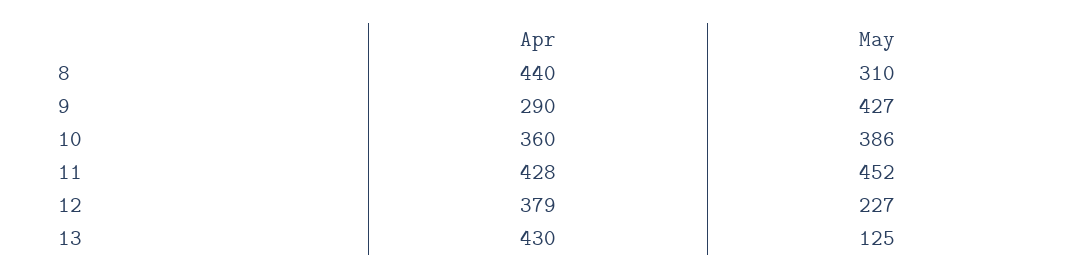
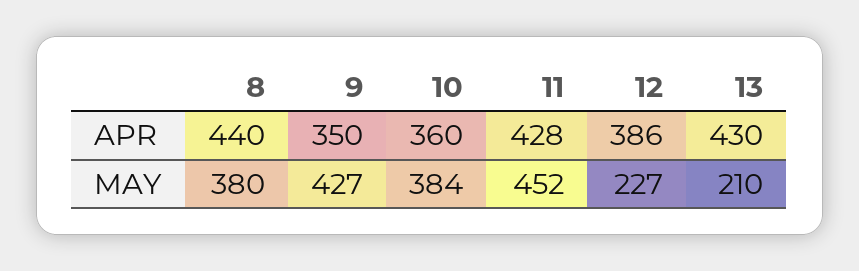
May, 8: 310 -> 380
Apr, 9: 290 -> 350
May, 10: 386 -> 384
Apr, 12: 379 -> 386
May, 13: 125 -> 210

